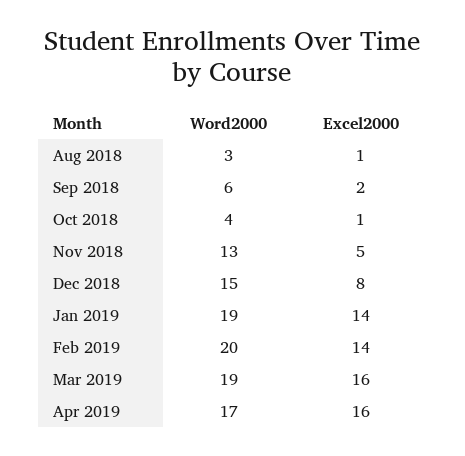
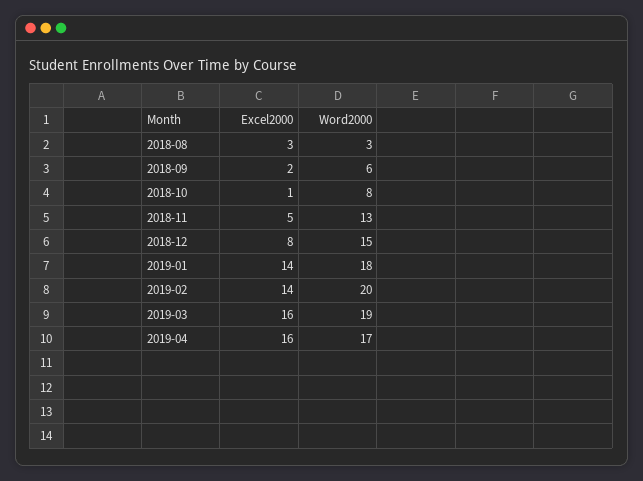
Excel2000, Aug 2018: 1 -> 3
Word2000, Oct 2018: 4 -> 8
Word2000, Jan 2019: 19 -> 18

